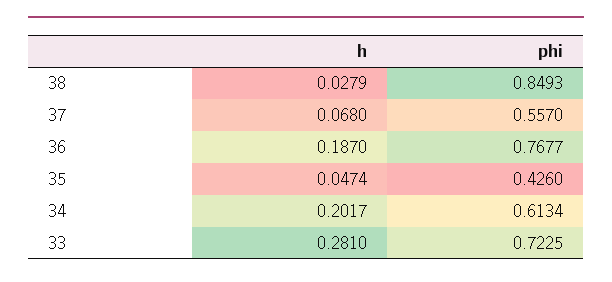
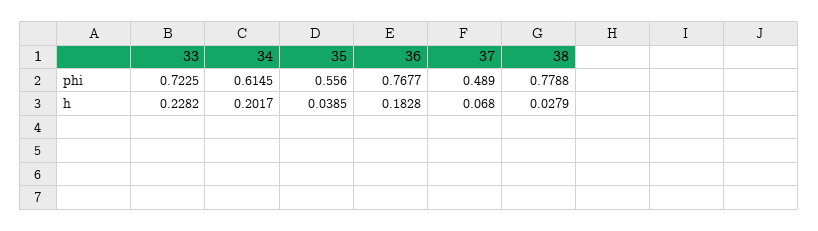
phi, 38: 0.8493 -> 0.7788
phi, 37: 0.557 -> 0.489
h, 36: 0.187 -> 0.1828
h, 35: 0.0474 -> 0.0385
phi, 35: 0.426 -> 0.556
phi, 34: 0.6134 -> 0.6145
h, 33: 0.281 -> 0.2282

